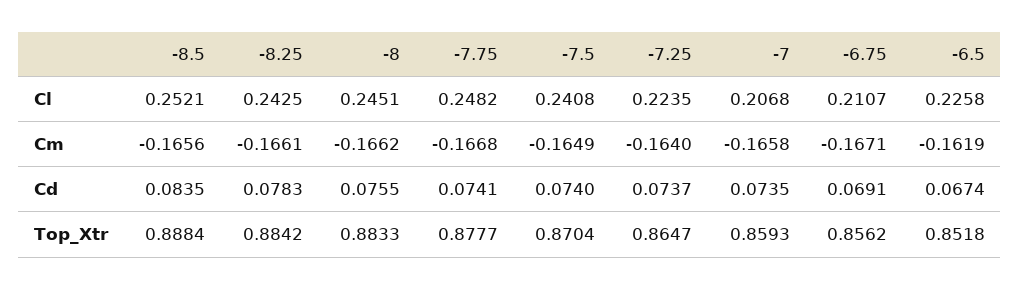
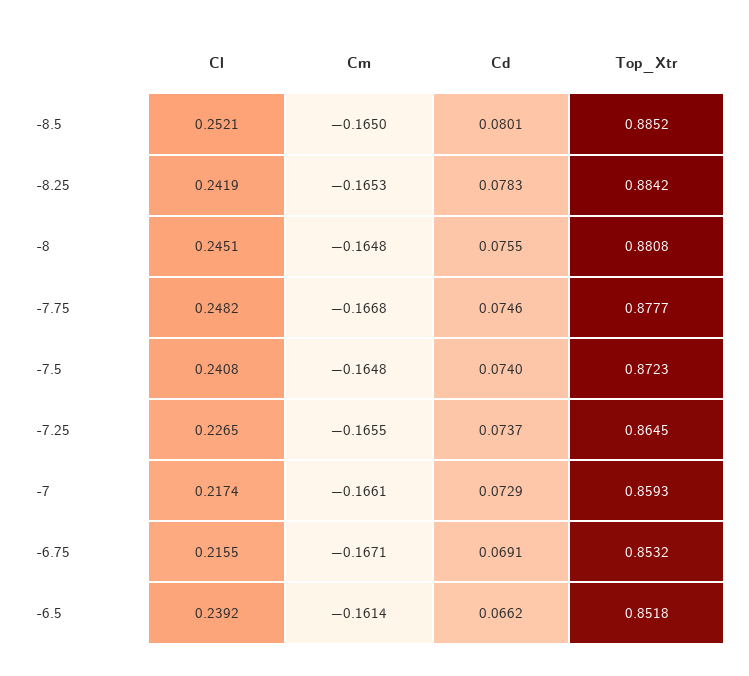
-8.25, Cl: 0.2425 -> 0.2419
-7.25, Cl: 0.2235 -> 0.2265
-7, Cl: 0.2068 -> 0.2174
-6.75, Cl: 0.2107 -> 0.2155
-6.5, Cl: 0.2258 -> 0.2392
-8.5, Cm: -0.1656 -> -0.165
-8.25, Cm: -0.1661 -> -0.1653
-8, Cm: -0.1662 -> -0.1648
-7.5, Cm: -0.1649 -> -0.1648
-7.25, Cm: -0.164 -> -0.1655
-7, Cm: -0.1658 -> -0.1661
-6.5, Cm: -0.1619 -> -0.1614
-8.5, Cd: 0.0835 -> 0.0801
-7.75, Cd: 0.0741 -> 0.0746
-7, Cd: 0.0735 -> 0.0729
-6.5, Cd: 0.0674 -> 0.0662
-8.5, Top_Xtr: 0.8884 -> 0.8852
-8, Top_Xtr: 0.8833 -> 0.8808
-7.5, Top_Xtr: 0.8704 -> 0.8723
-7.25, Top_Xtr: 0.8647 -> 0.8645
-6.75, Top_Xtr: 0.8562 -> 0.8532

